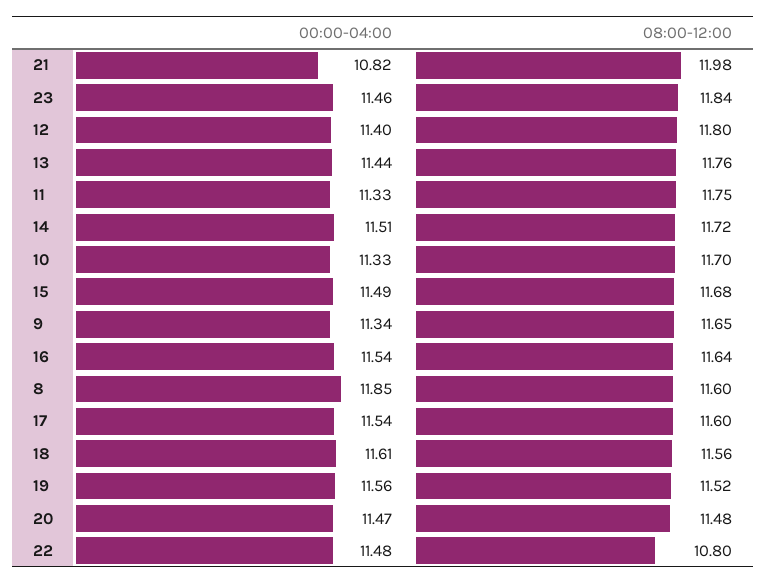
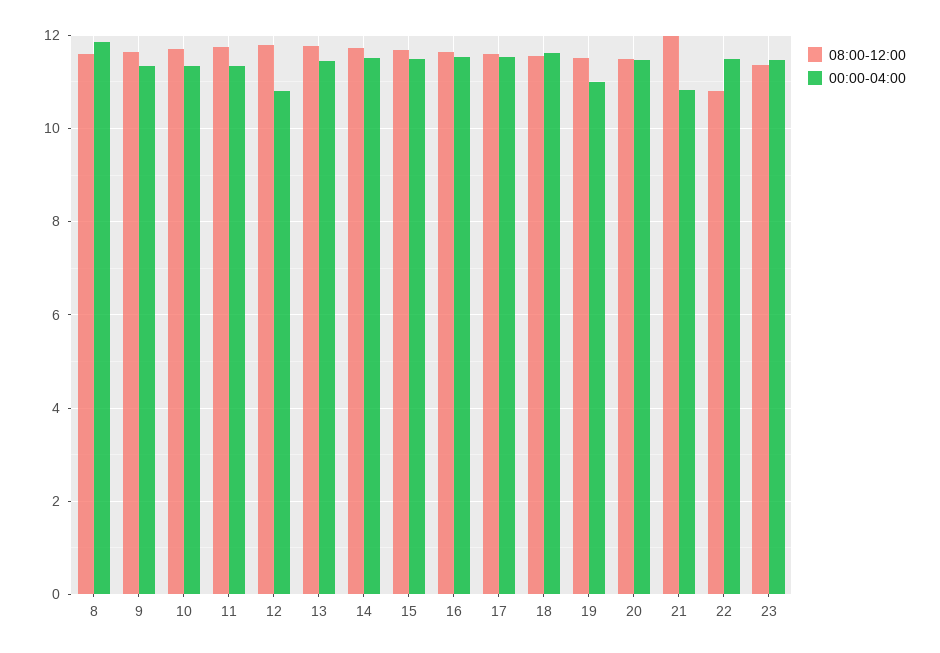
08:00-12:00, 23: 11.84 -> 11.4
00:00-04:00, 12: 11.4 -> 10.8
00:00-04:00, 19: 11.56 -> 11

